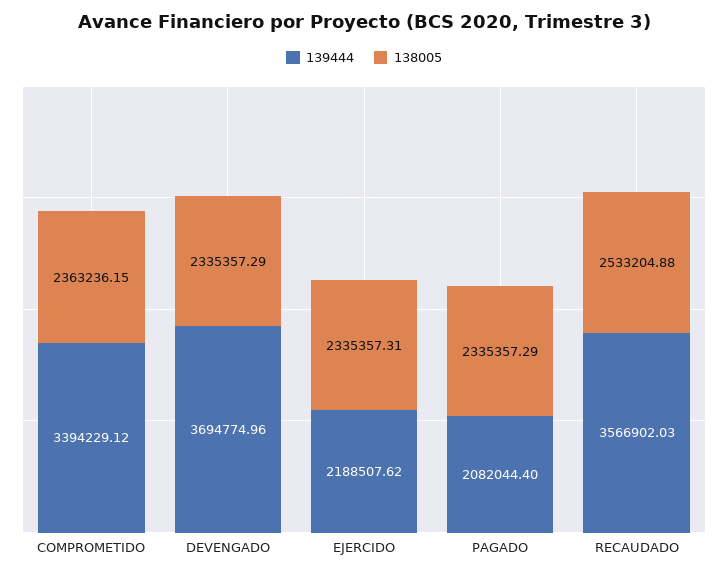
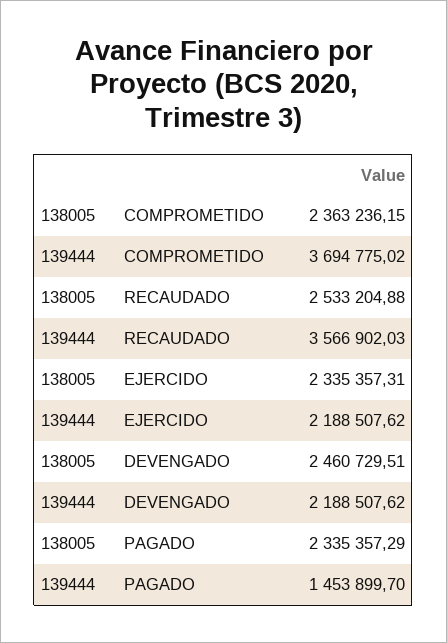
139444, COMPROMETIDO: 3394229.12 -> 3694775.02
139444, DEVENGADO: 3694774.96 -> 2188507.62
138005, DEVENGADO: 2335357.29 -> 2460729.51
139444, PAGADO: 2082044.4 -> 1453899.7

